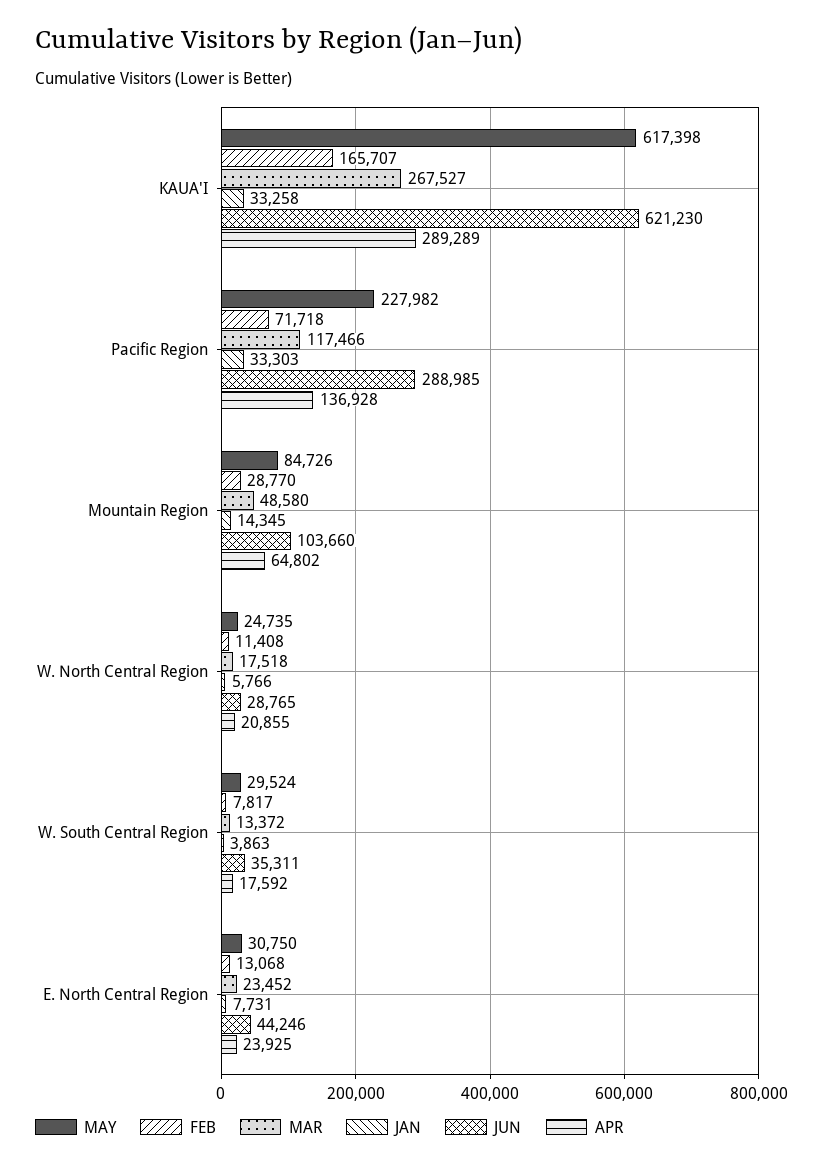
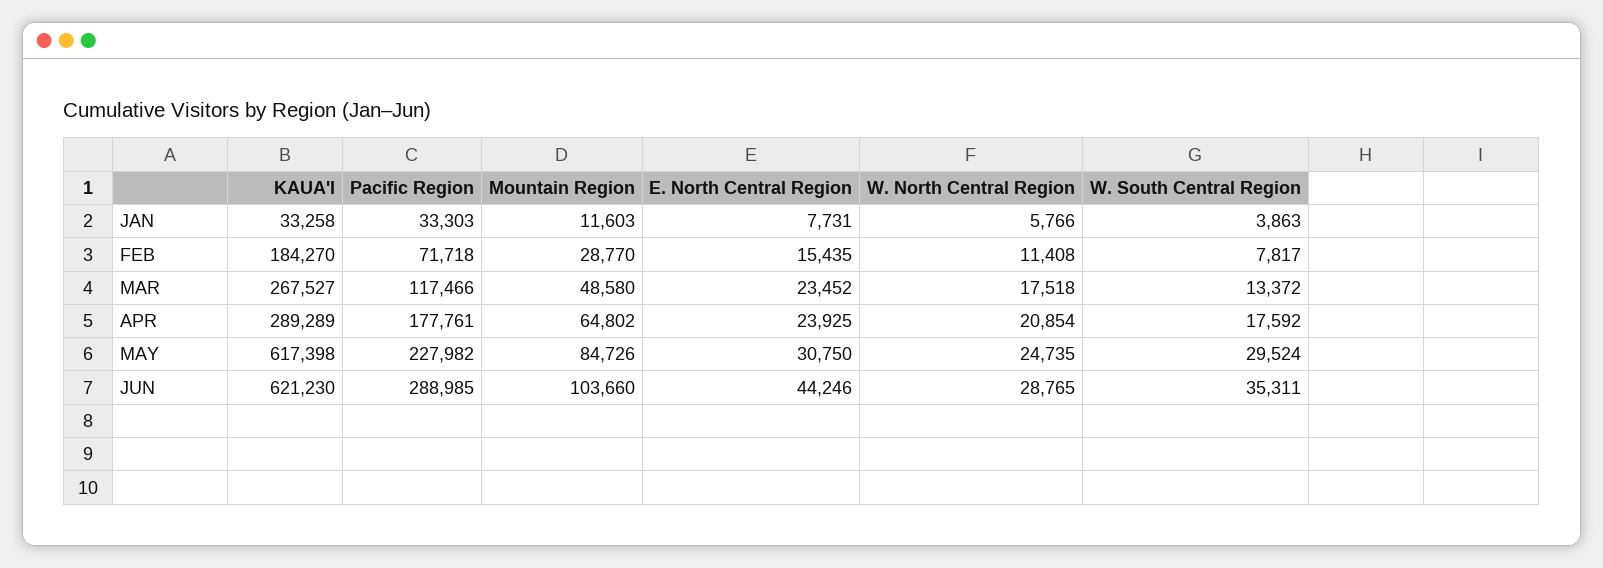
FEB, KAUA'I: 165707 -> 184270
APR, Pacific Region: 136928 -> 177761
JAN, Mountain Region: 14345 -> 11603
APR, W. North Central Region: 20855 -> 20854
FEB, E. North Central Region: 13068 -> 15435

